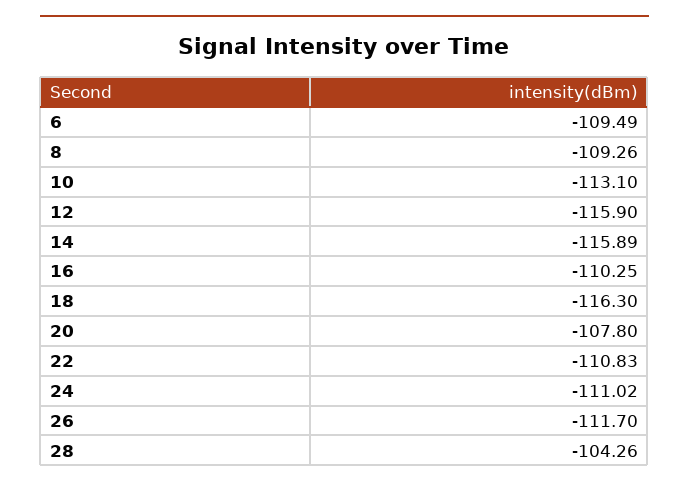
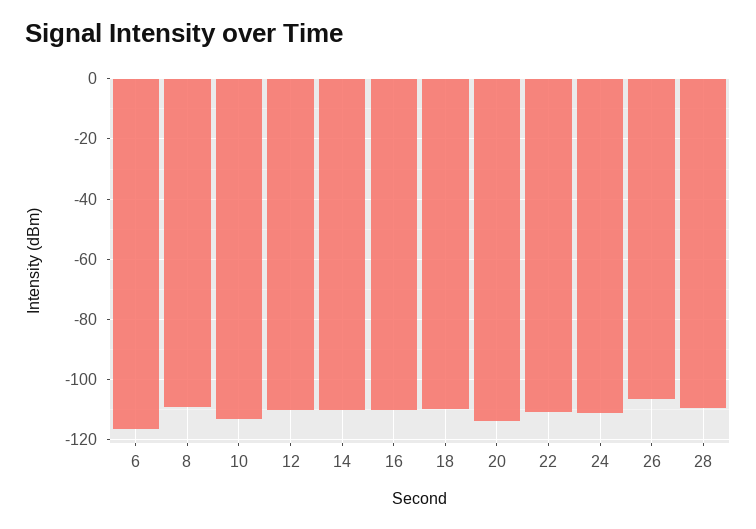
6: -109.49 -> -116
12: -115.9 -> -110
14: -115.89 -> -110
18: -116.3 -> -110
20: -107.8 -> -114
26: -111.7 -> -106
28: -104.26 -> -110

